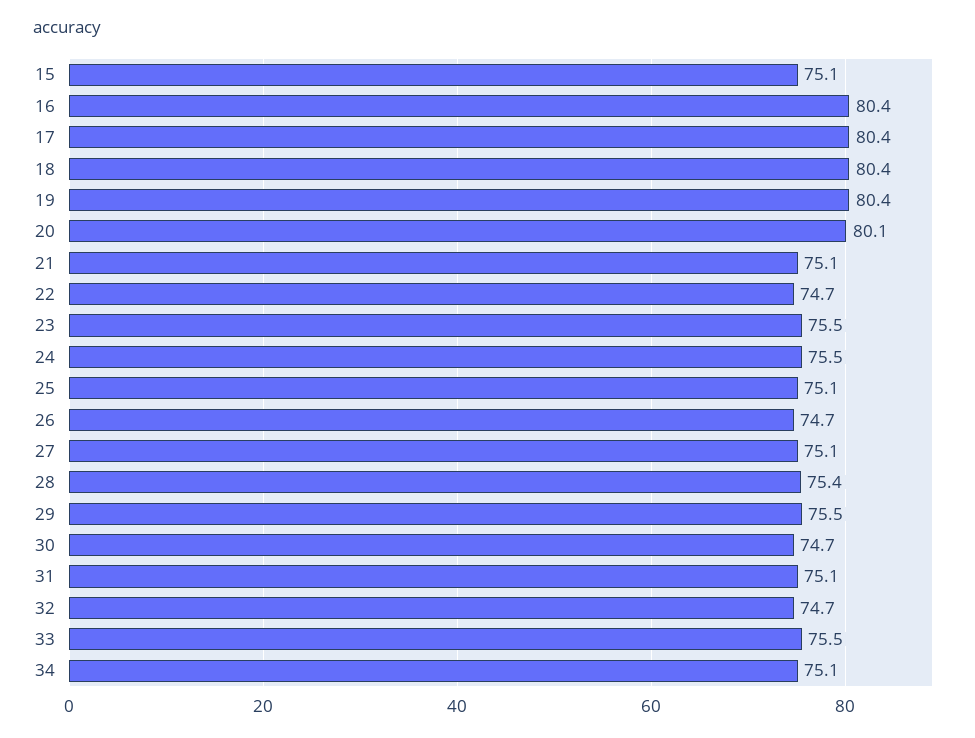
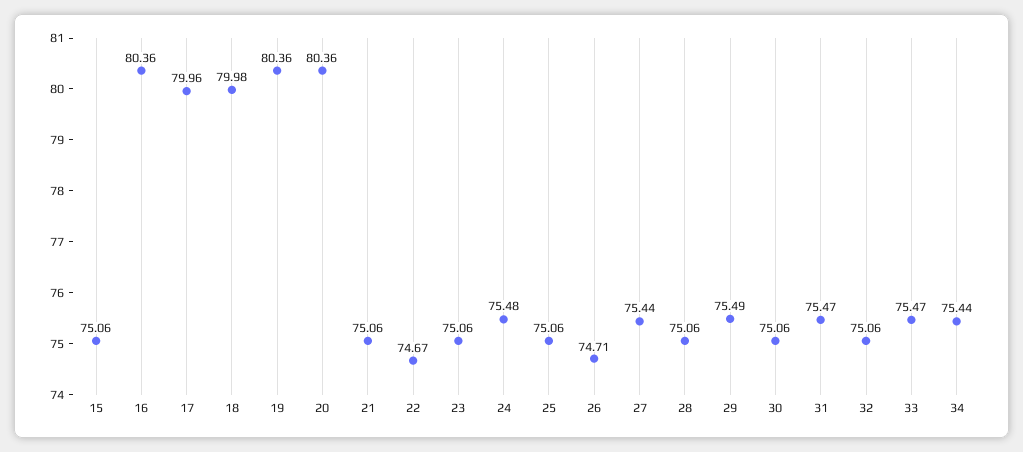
17: 80.4 -> 79.96
18: 80.4 -> 79.98
20: 80.1 -> 80.36
23: 75.5 -> 75.06
27: 75.1 -> 75.44
28: 75.4 -> 75.06
30: 74.7 -> 75.06
31: 75.1 -> 75.47
32: 74.7 -> 75.06
34: 75.1 -> 75.44

